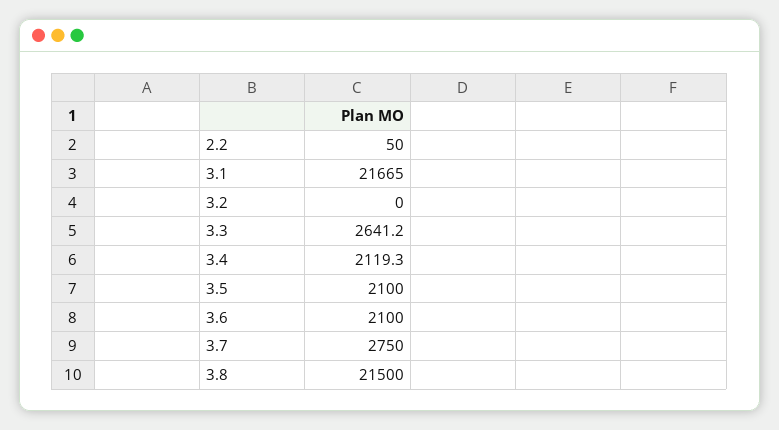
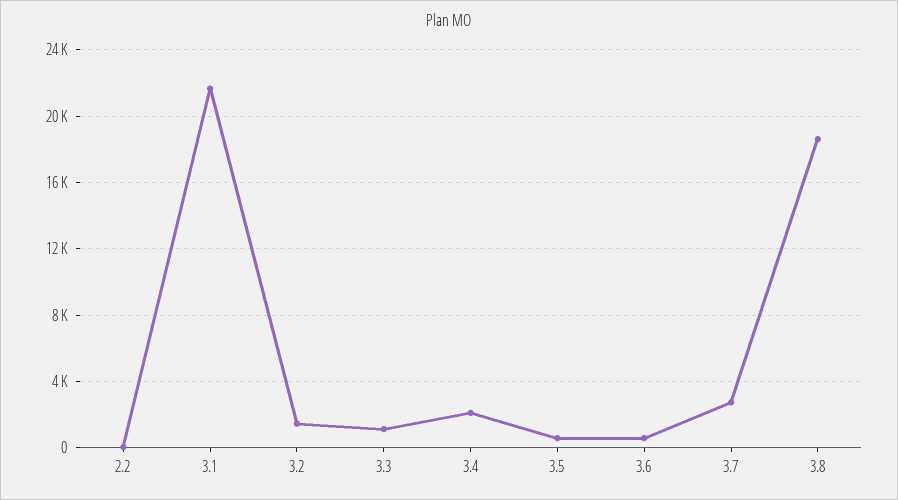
3.2: 0 -> 1500
3.3: 2641.2 -> 1000
3.5: 2100 -> 500
3.6: 2100 -> 500
3.8: 21500 -> 18500

